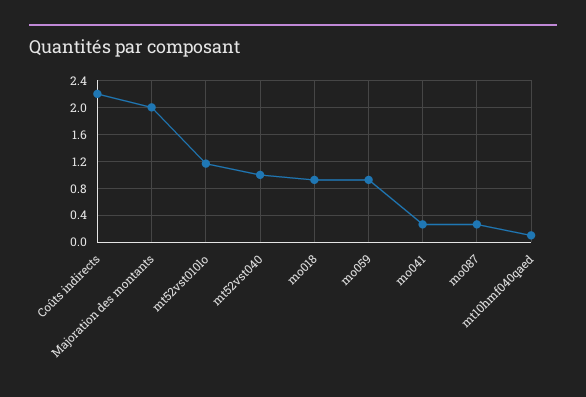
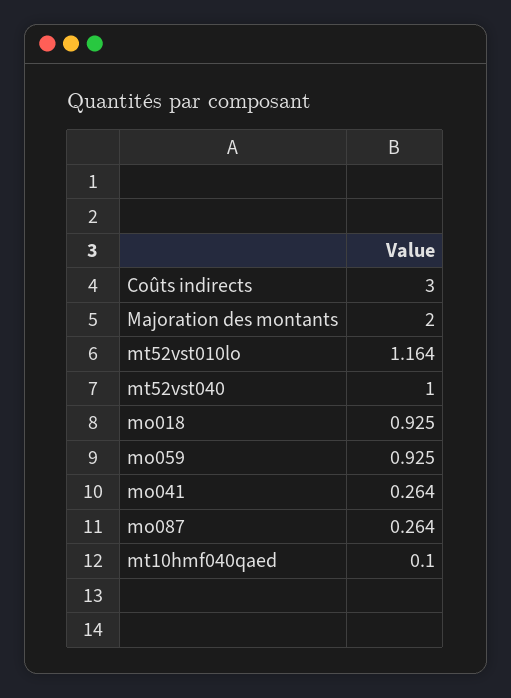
Coûts indirects: 2.2 -> 3

